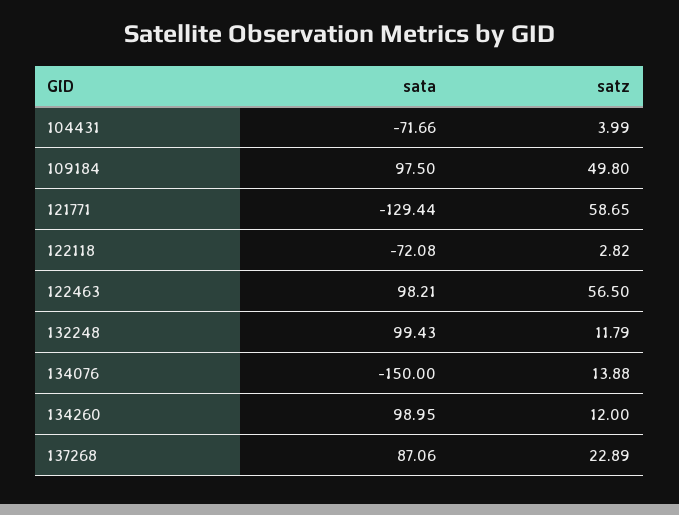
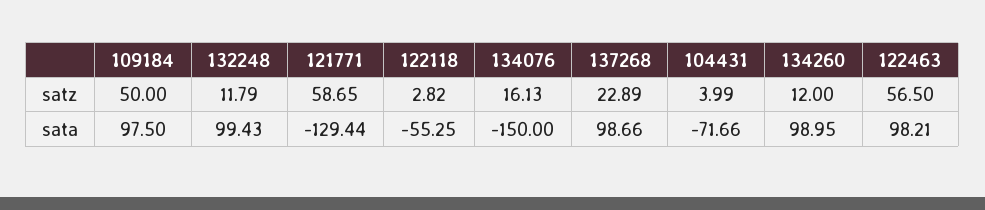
satz, 109184: 49.8 -> 50
sata, 122118: -72.08 -> -55.25
satz, 134076: 13.88 -> 16.13
sata, 137268: 87.06 -> 98.66

